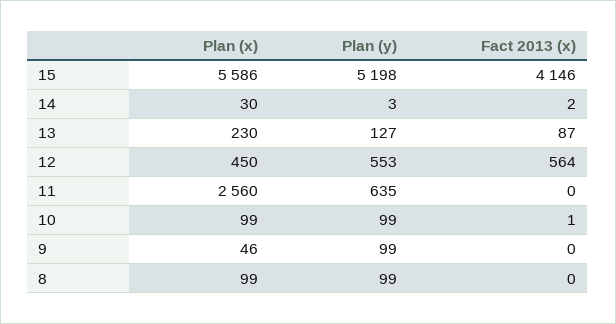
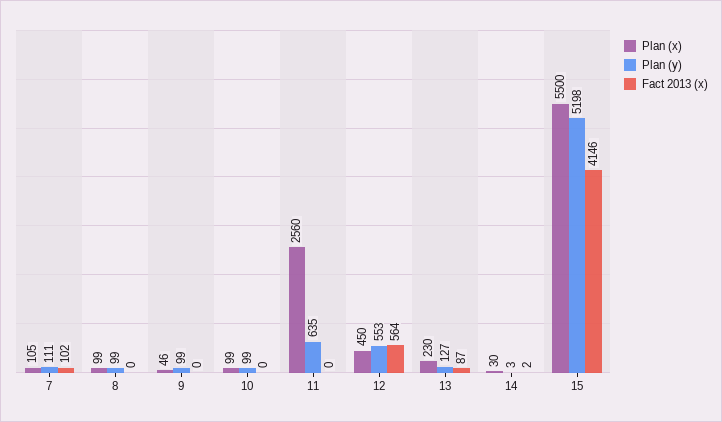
Plan (x), 15: 5586 -> 5500
Fact 2013 (x), 10: 1 -> 0
Plan (x), 7: none -> 105
Plan (y), 7: none -> 111
Fact 2013 (x), 7: none -> 102

